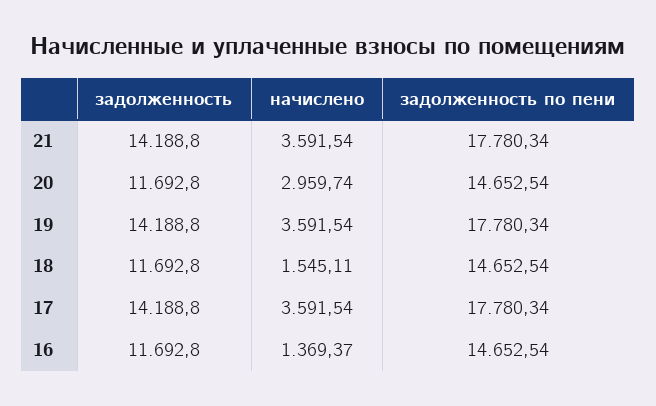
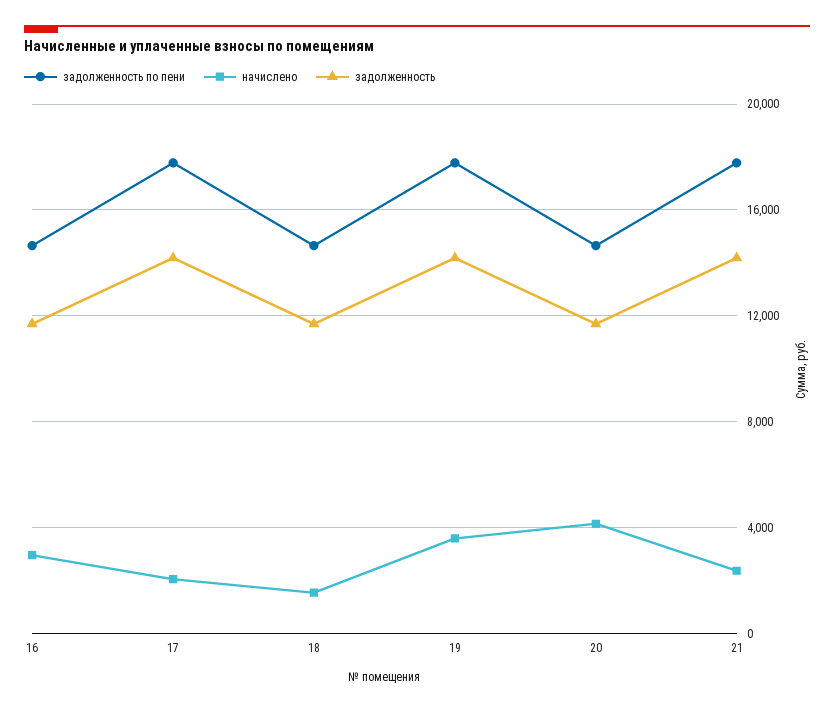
начислено, 21: 3591.54 -> 2500
начислено, 20: 2959.74 -> 4000
начислено, 17: 3591.54 -> 2000
начислено, 16: 1369.37 -> 3000

